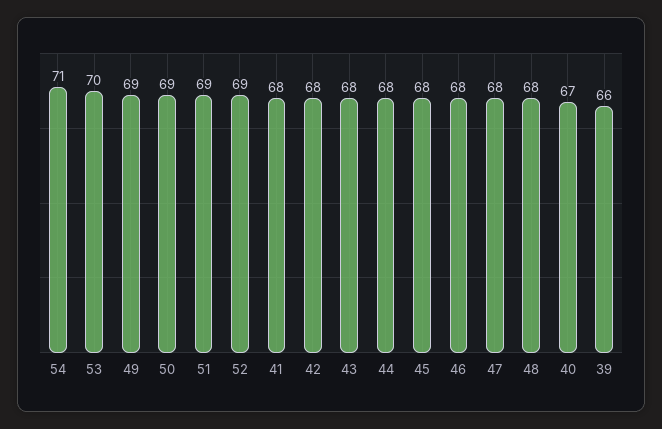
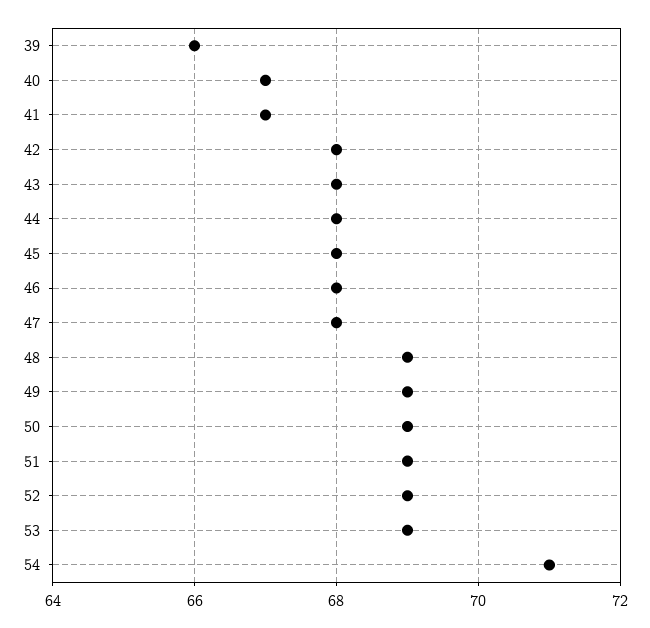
53: 70 -> 69
41: 68 -> 67
48: 68 -> 69

